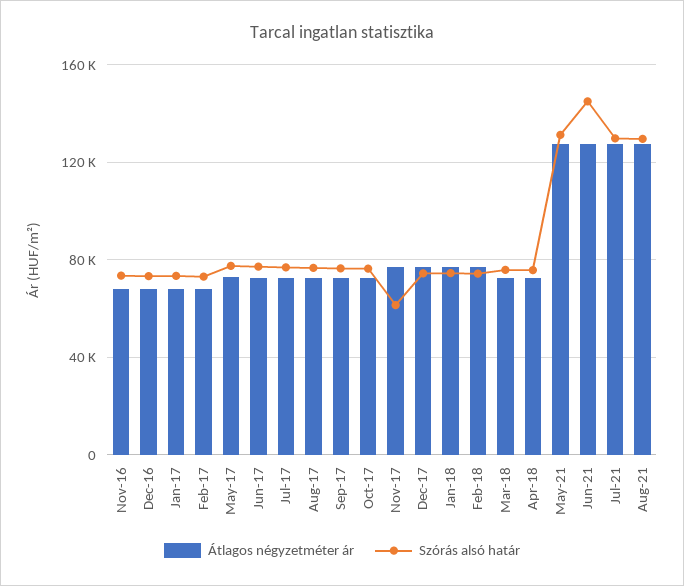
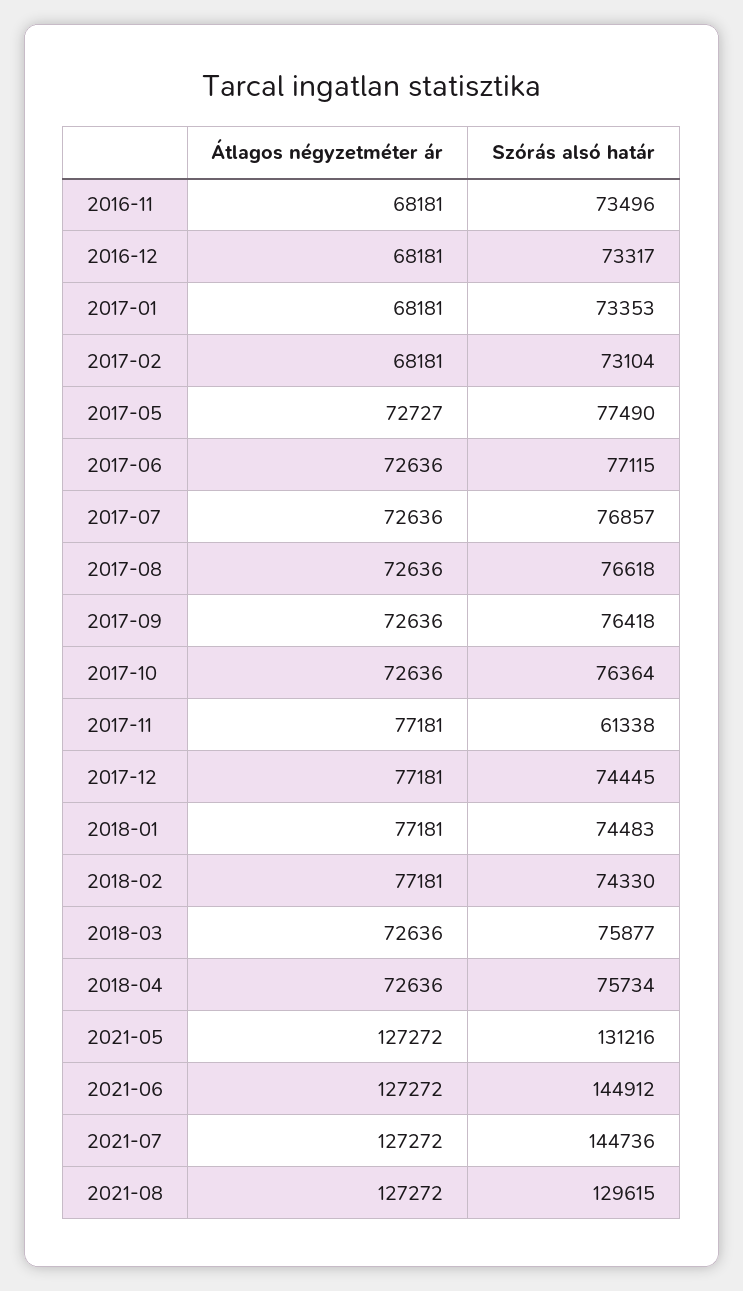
Szórás alsó határ, Jul-21: 130000 -> 144736

